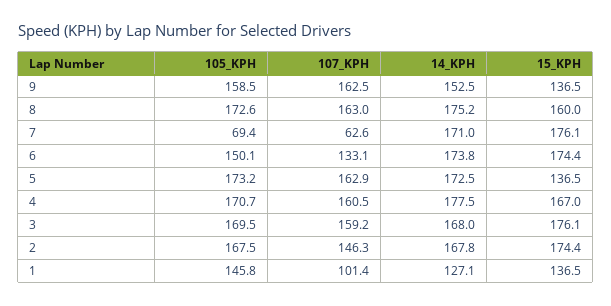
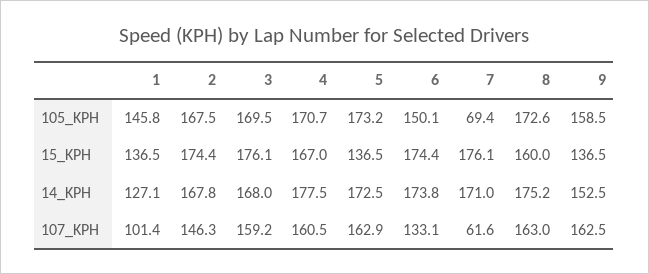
107_KPH, 7: 62.6 -> 61.6

